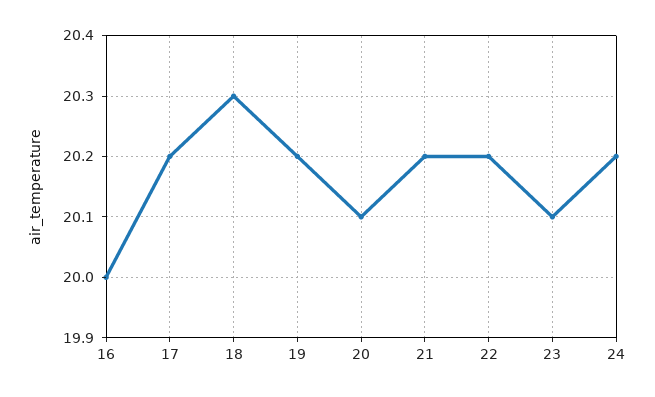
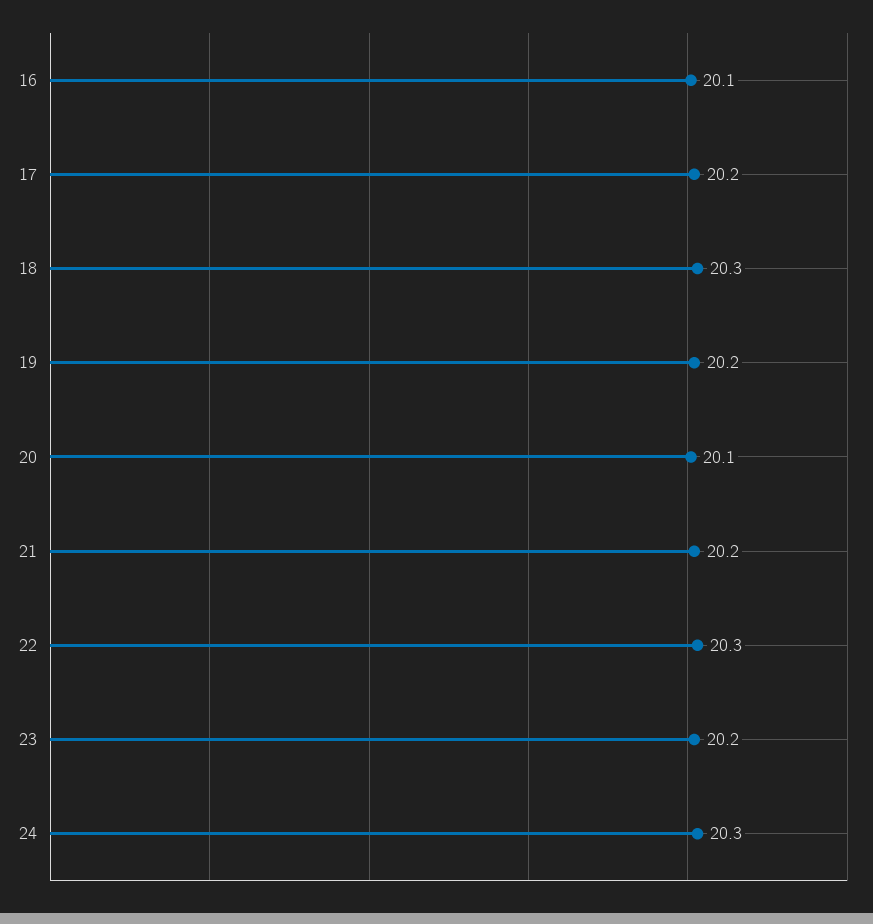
16: 20 -> 20.1
22: 20.2 -> 20.3
23: 20.1 -> 20.2
24: 20.2 -> 20.3

